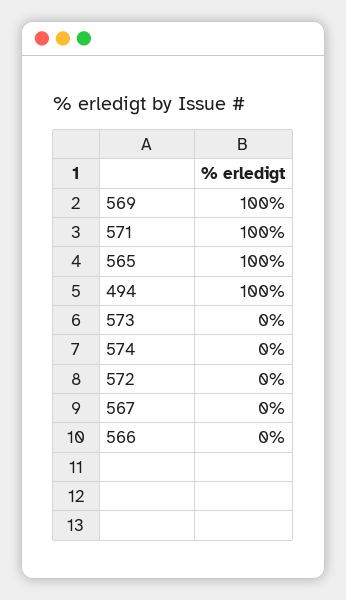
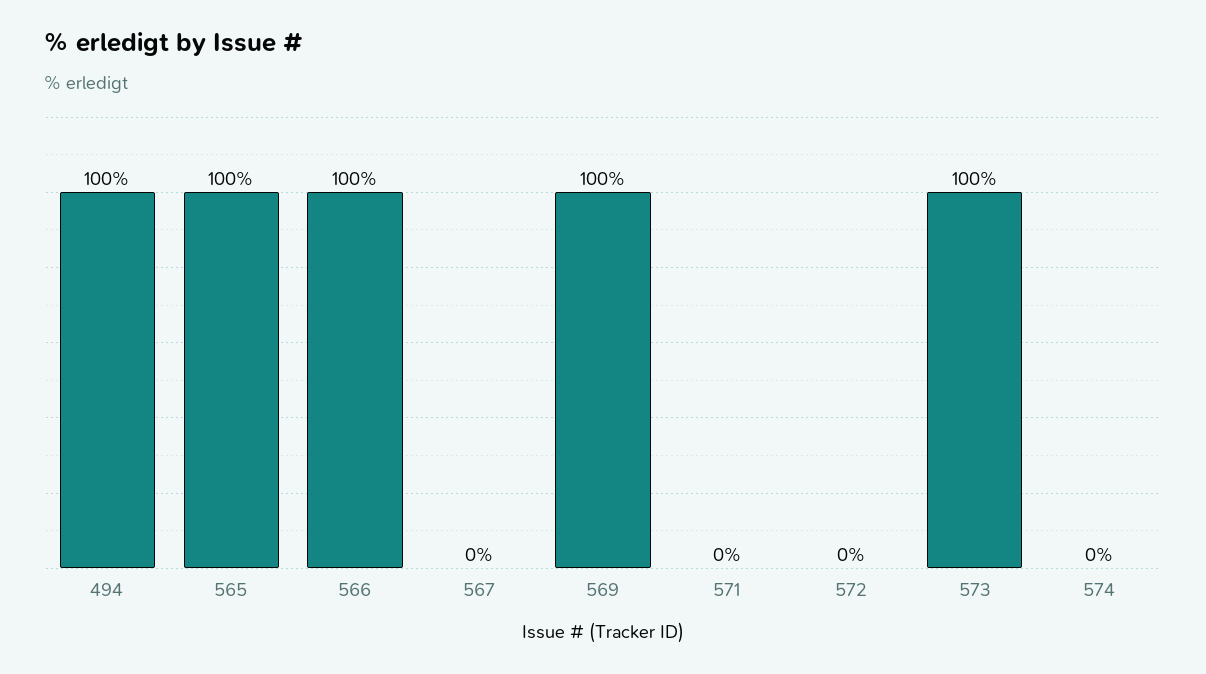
571: 100 -> 0
573: 0 -> 100
566: 0 -> 100

